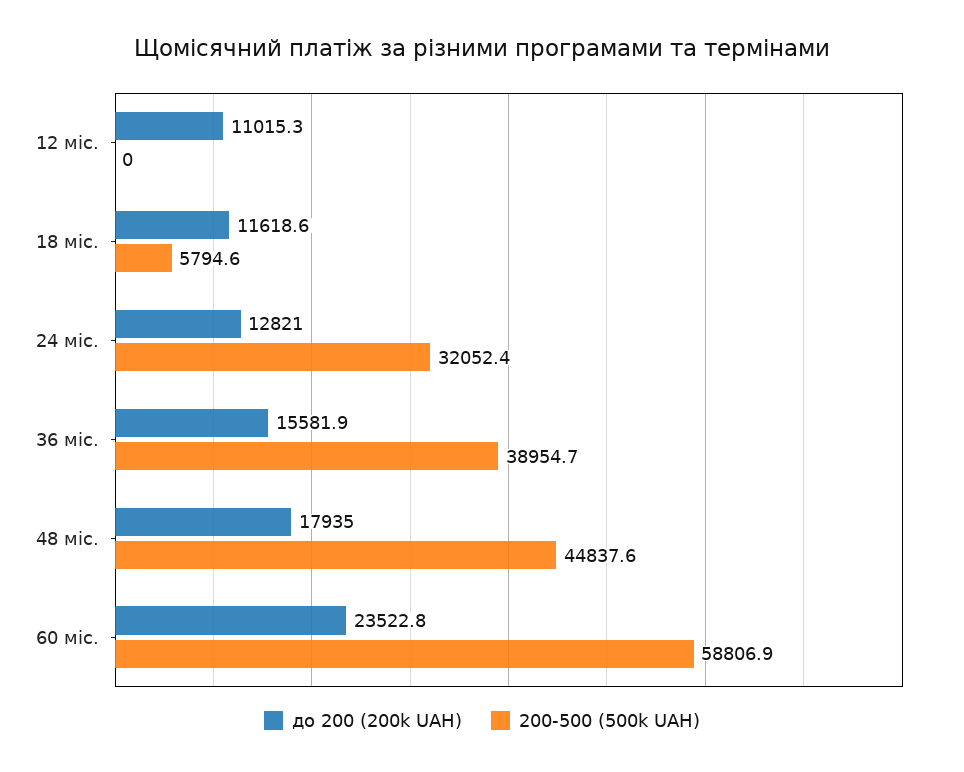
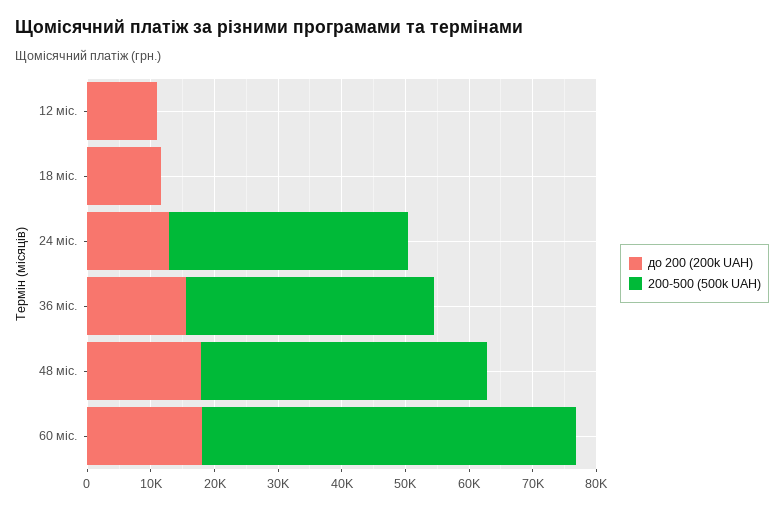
200-500 (500k UAH), 18 міс.: 5794.6 -> 0
200-500 (500k UAH), 24 міс.: 32052.4 -> 38000
до 200 (200k UAH), 60 міс.: 23522.8 -> 18000

